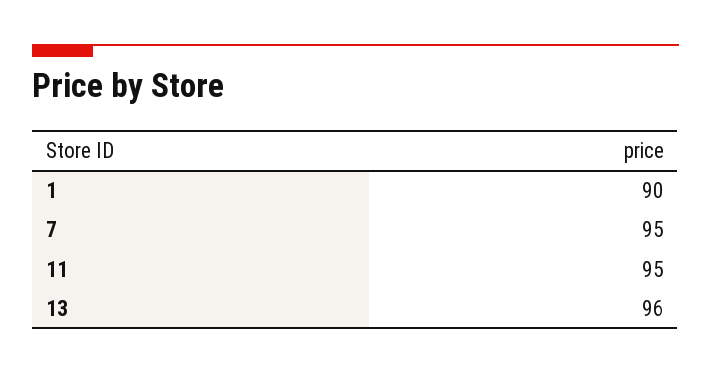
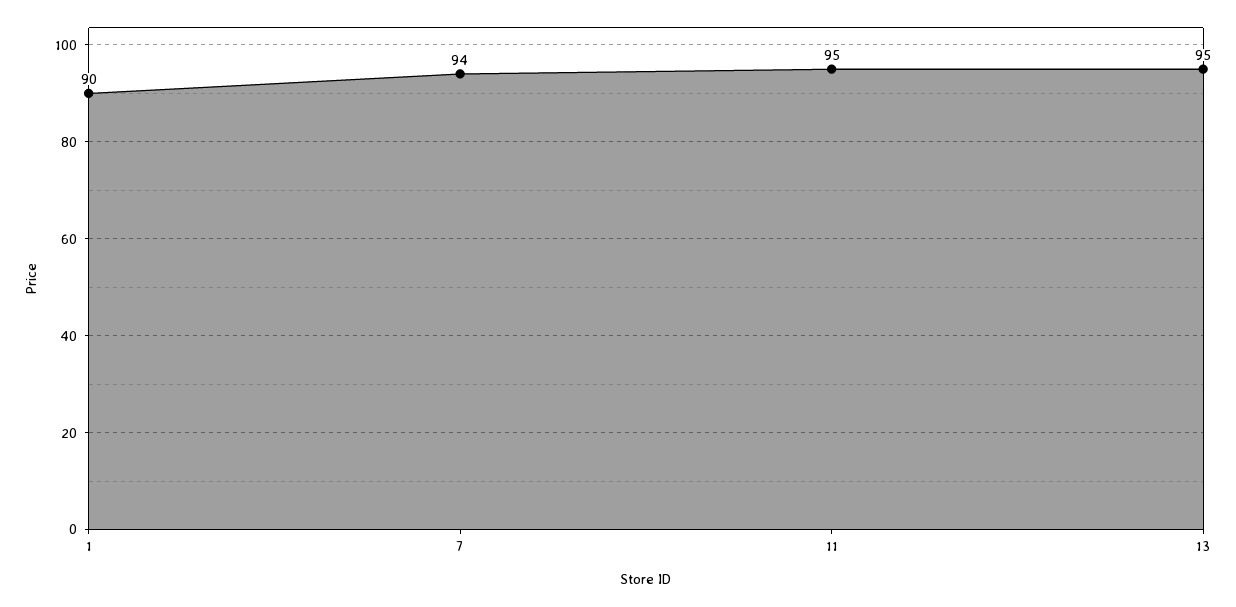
7: 95 -> 94
13: 96 -> 95

